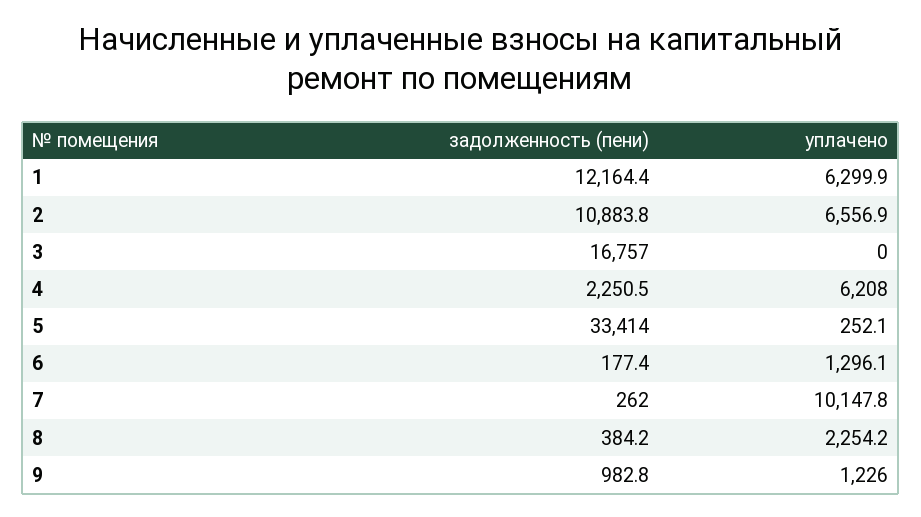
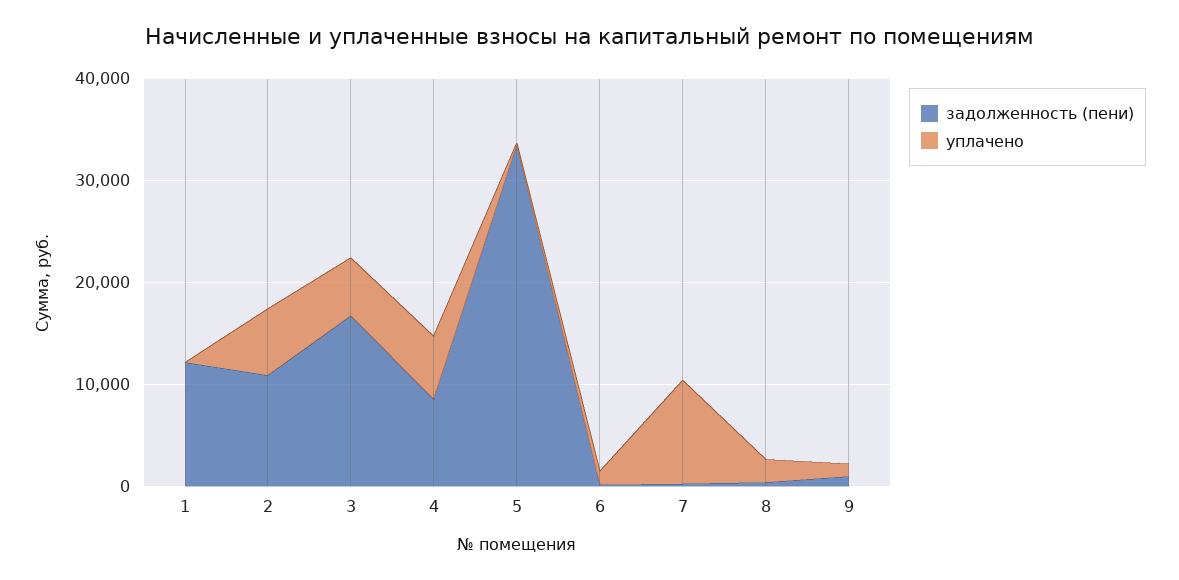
уплачено, 1: 6299.9 -> 0
уплачено, 3: 0 -> 6000
задолженность (пени), 4: 2250.5 -> 8000

